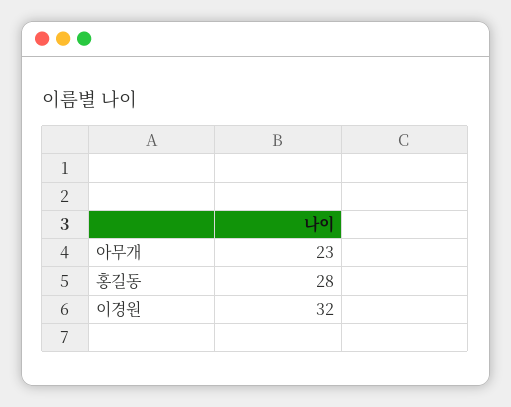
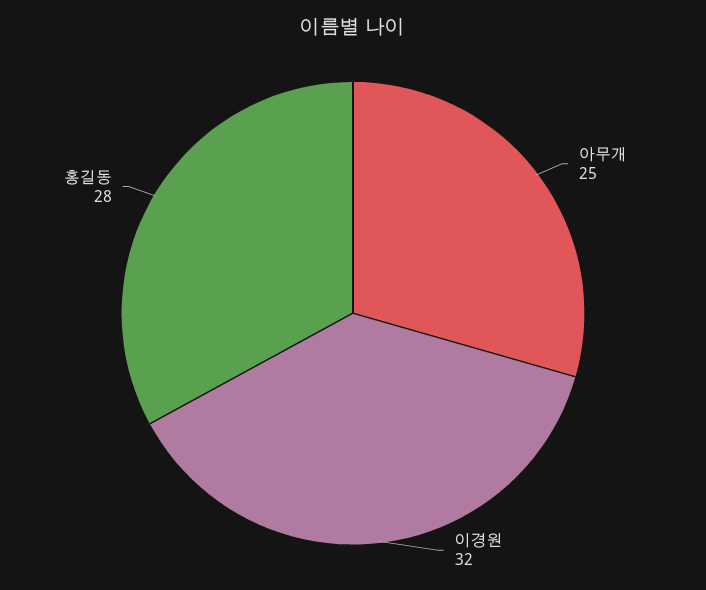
아무개: 23 -> 25

